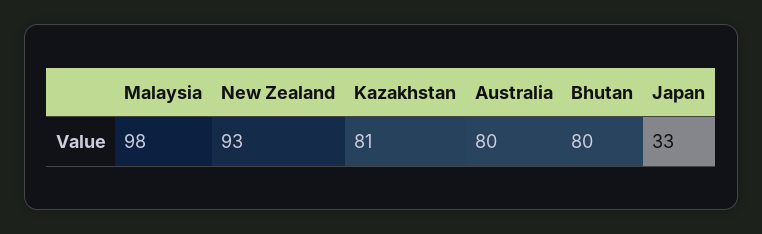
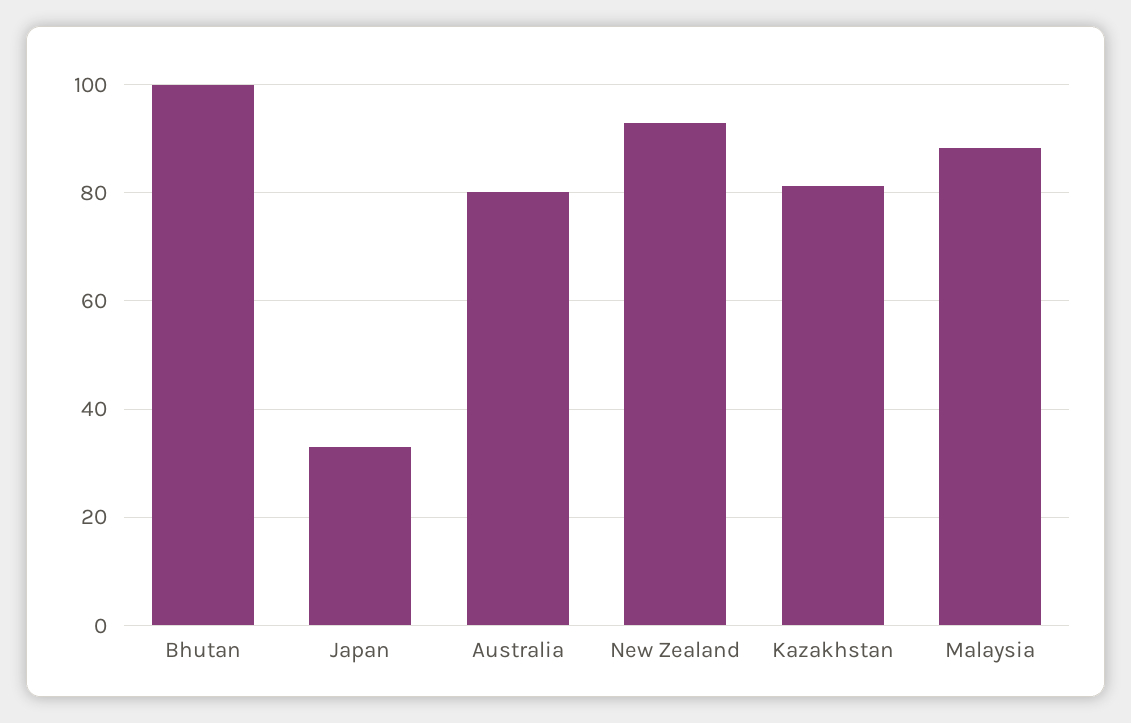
Malaysia: 98 -> 88
Bhutan: 80 -> 100

